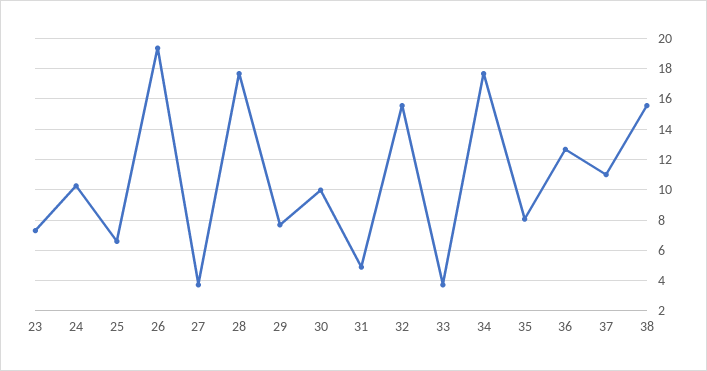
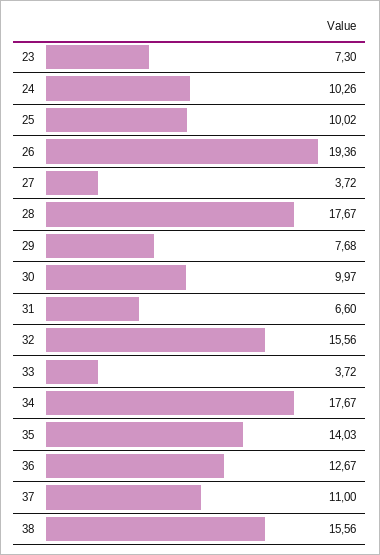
25: 6.5 -> 10.02
31: 5 -> 6.6
35: 8 -> 14.03

